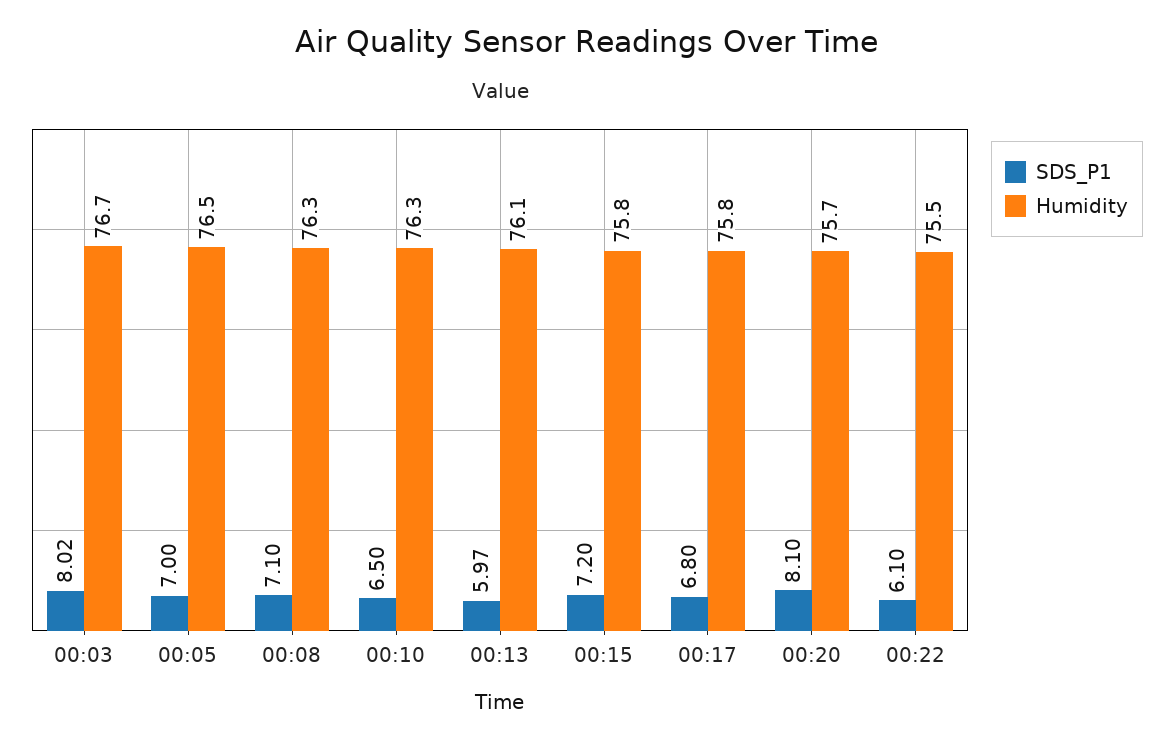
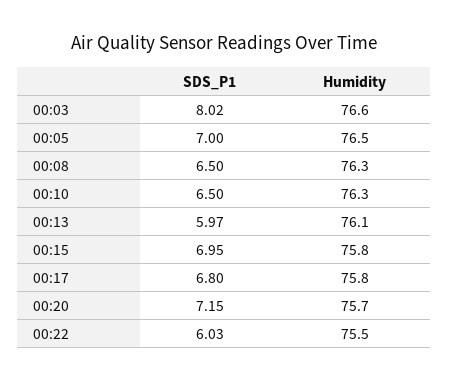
Humidity, 00:03: 76.7 -> 76.6
SDS_P1, 00:08: 7.1 -> 6.5
SDS_P1, 00:15: 7.2 -> 6.95
SDS_P1, 00:20: 8.1 -> 7.15
SDS_P1, 00:22: 6.1 -> 6.03

